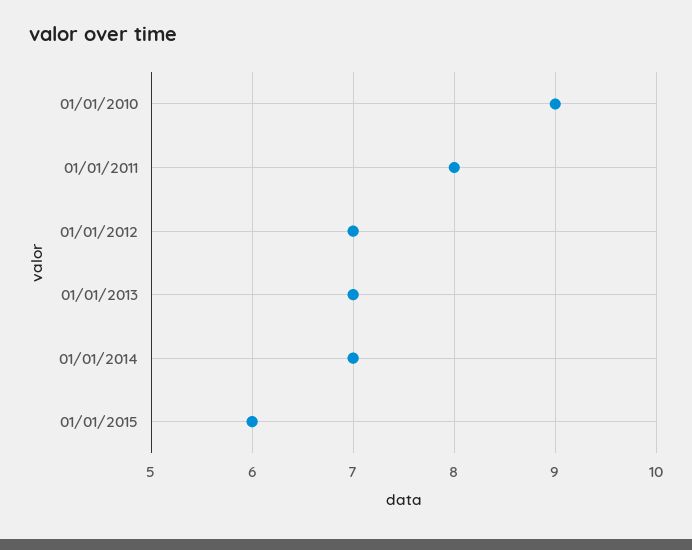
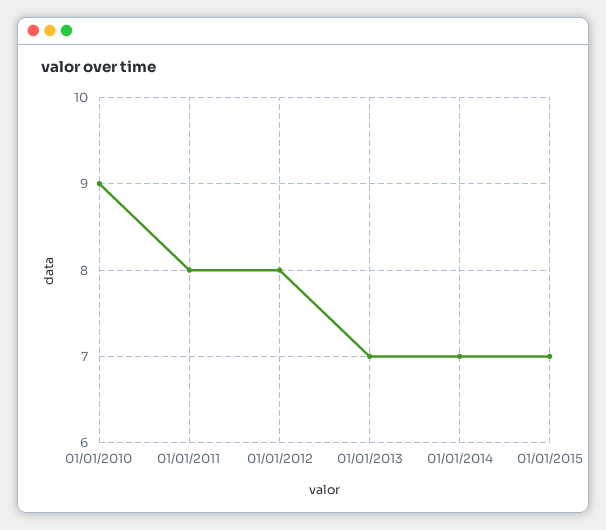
01/01/2012: 7 -> 8
01/01/2015: 6 -> 7

